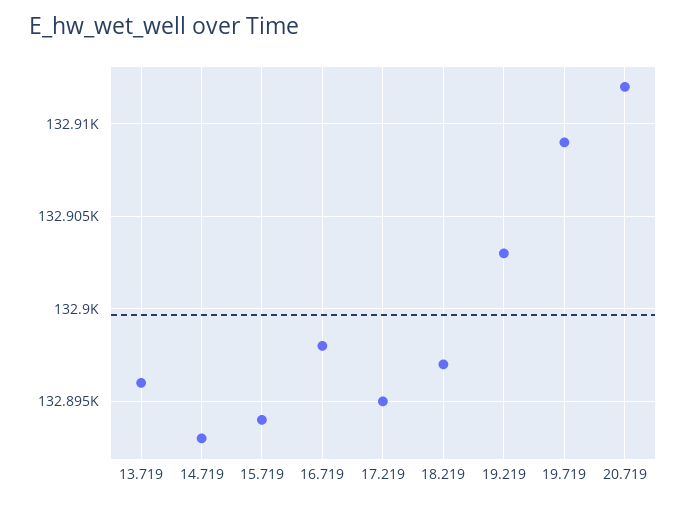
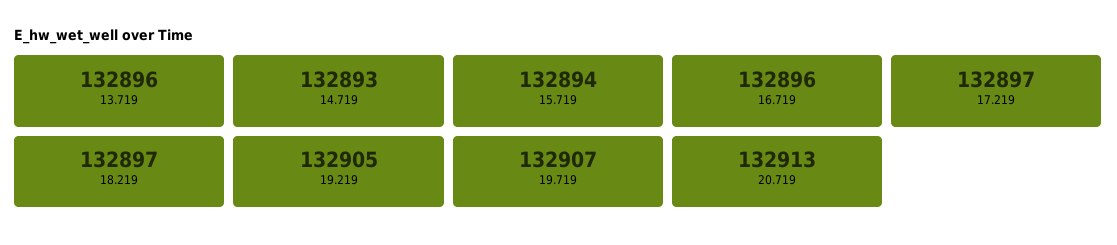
16.719: 132898 -> 132896
17.219: 132895 -> 132897
19.219: 132903 -> 132905
19.719: 132909 -> 132907
20.719: 132912 -> 132913

